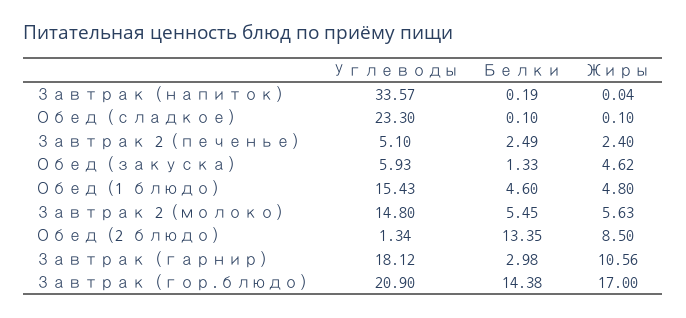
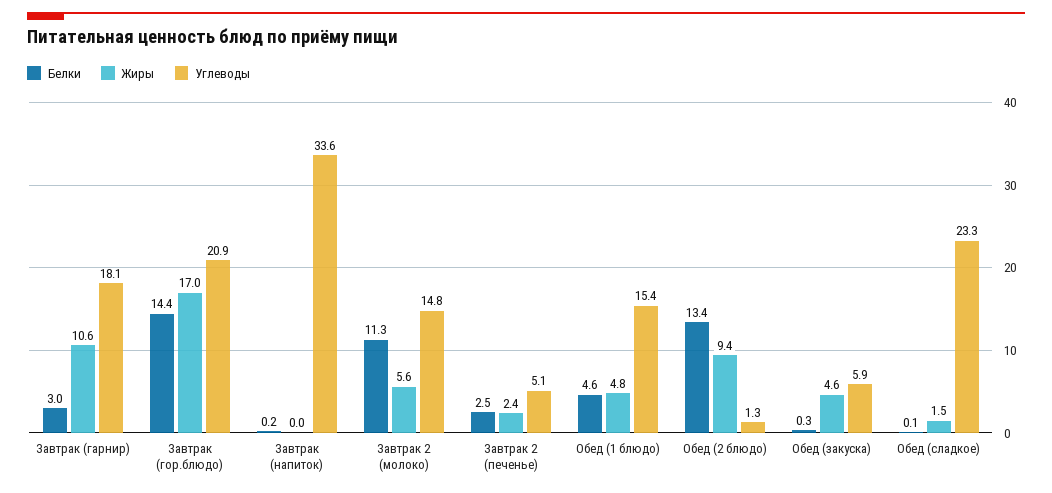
Жиры, Обед (сладкое): 0.1 -> 1.5
Белки, Обед (закуска): 1.33 -> 0.3
Белки, Завтрак 2 (молоко): 5.45 -> 11.3
Жиры, Обед (2 блюдо): 8.5 -> 9.4

